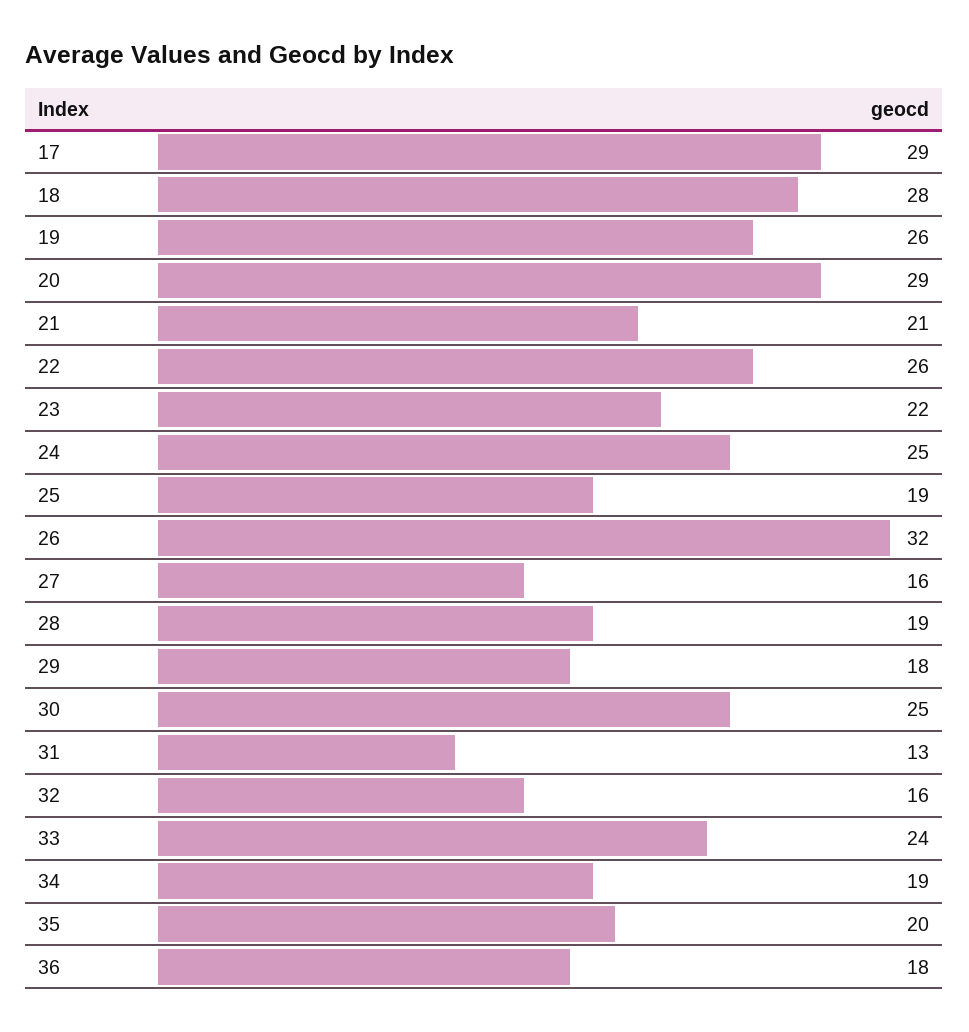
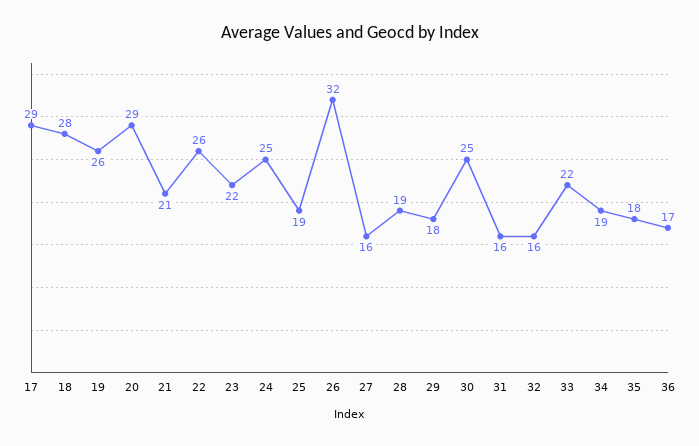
31: 13 -> 16
33: 24 -> 22
35: 20 -> 18
36: 18 -> 17

